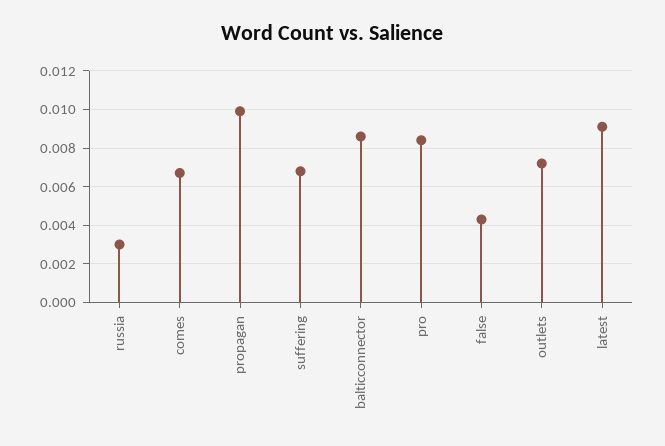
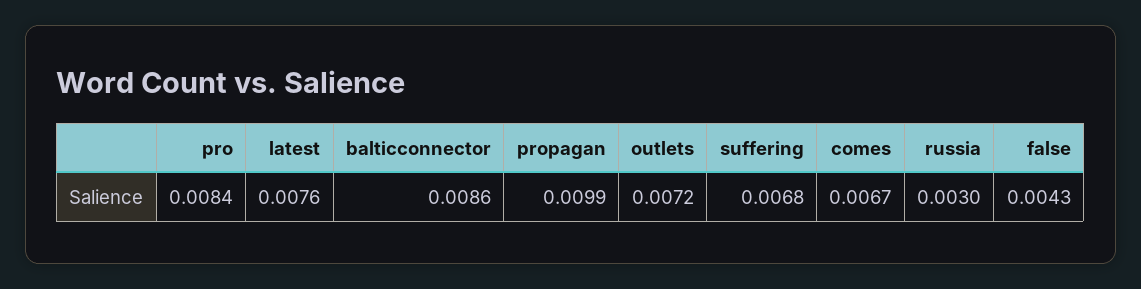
latest: 0.009 -> 0.0076

